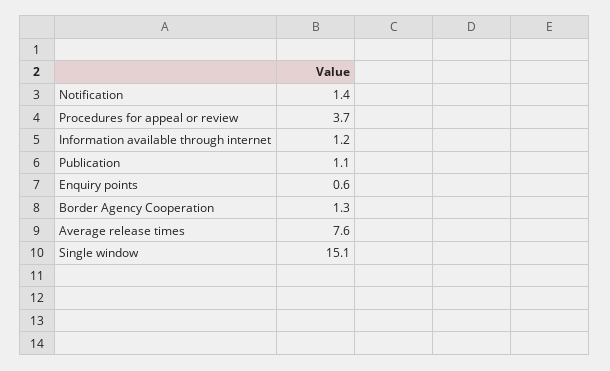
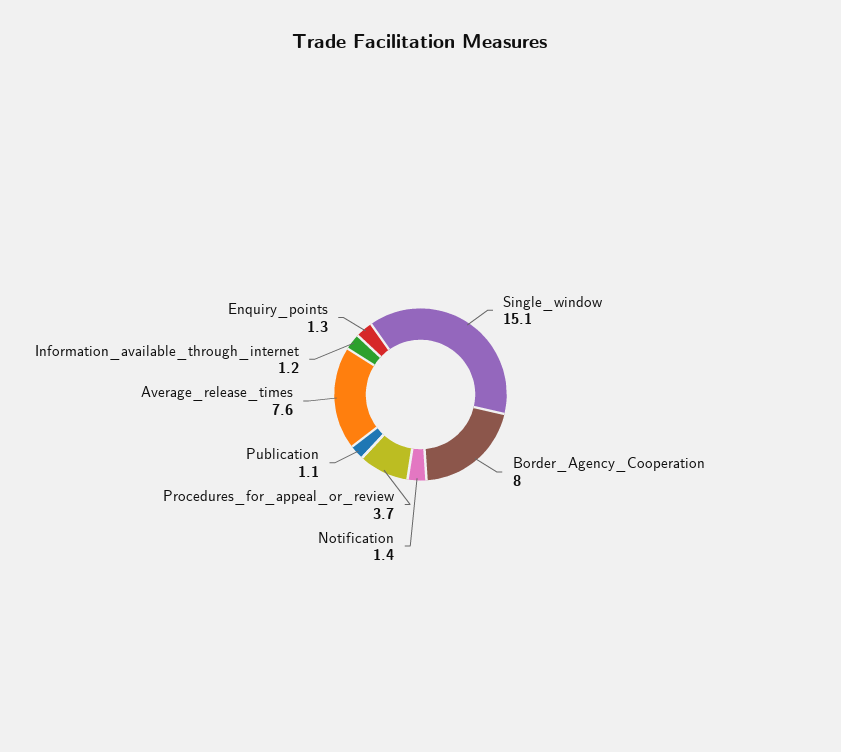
Enquiry points: 0.6 -> 1.3
Border Agency Cooperation: 1.3 -> 8

